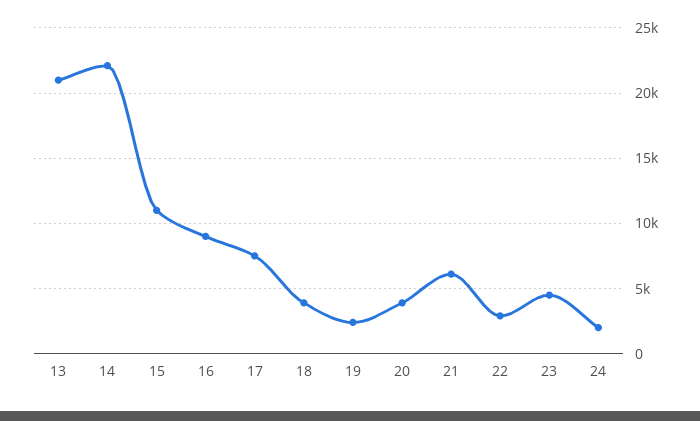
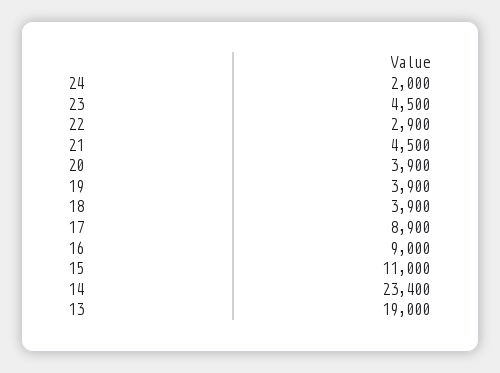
13: 21000 -> 19000
14: 22000 -> 23400
17: 7500 -> 8900
19: 2500 -> 3900
21: 6000 -> 4500

